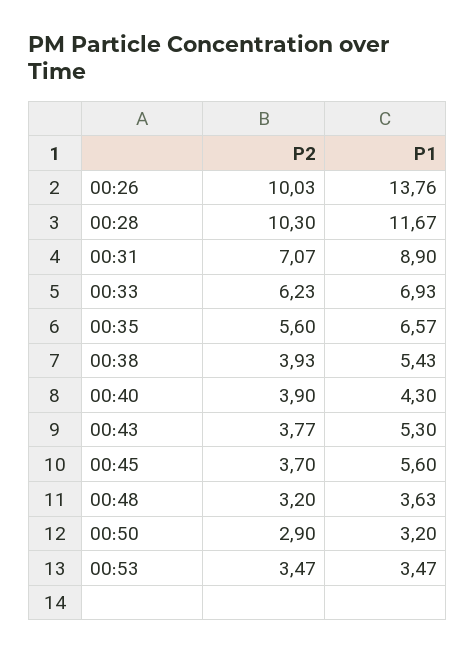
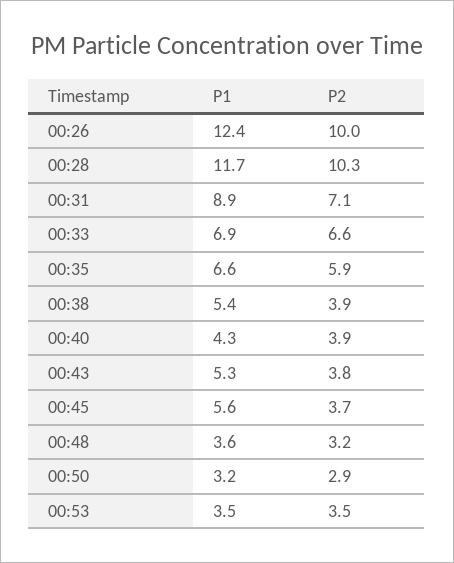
P1, 00:26: 13.76 -> 12.4
P2, 00:33: 6.23 -> 6.6
P2, 00:35: 5.6 -> 5.9

